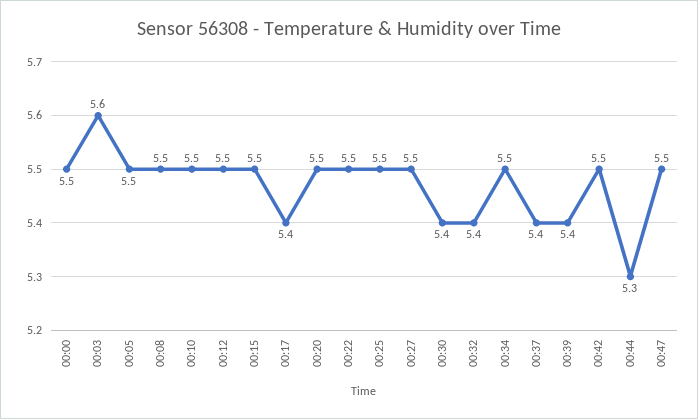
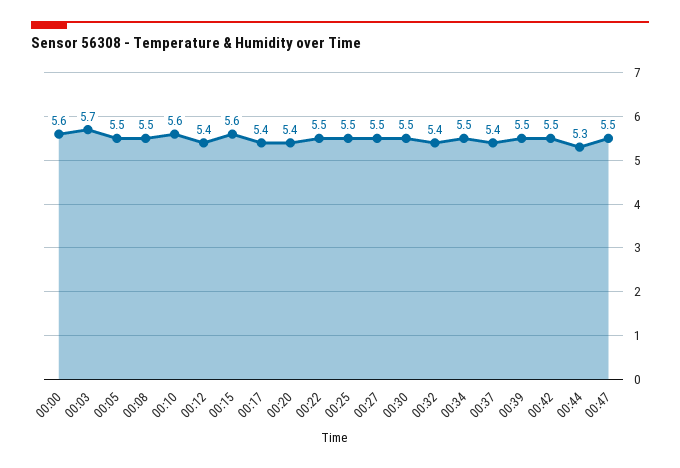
00:00: 5.5 -> 5.6
00:03: 5.6 -> 5.7
00:10: 5.5 -> 5.6
00:12: 5.5 -> 5.4
00:15: 5.5 -> 5.6
00:20: 5.5 -> 5.4
00:30: 5.4 -> 5.5
00:39: 5.4 -> 5.5

